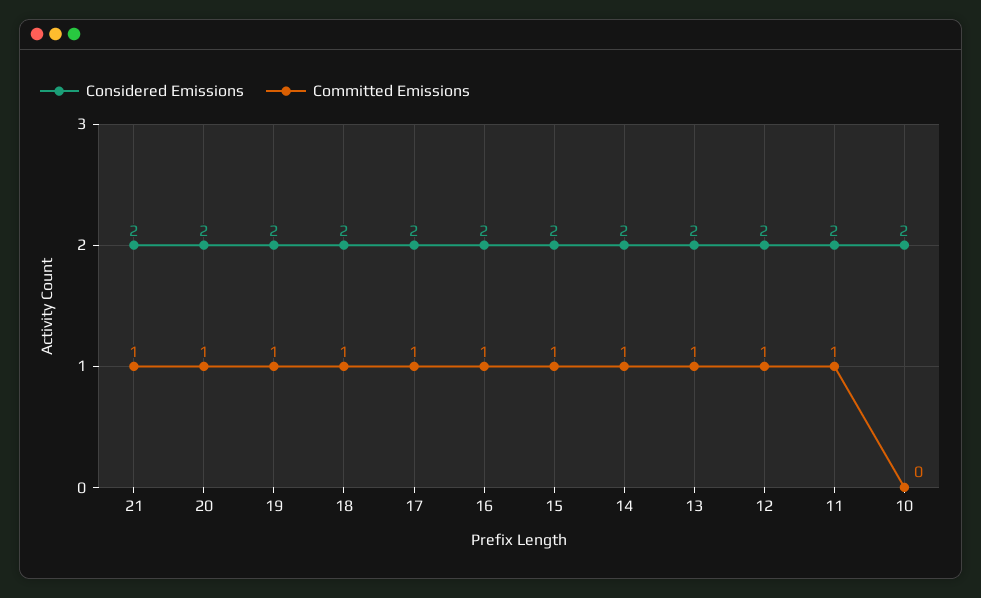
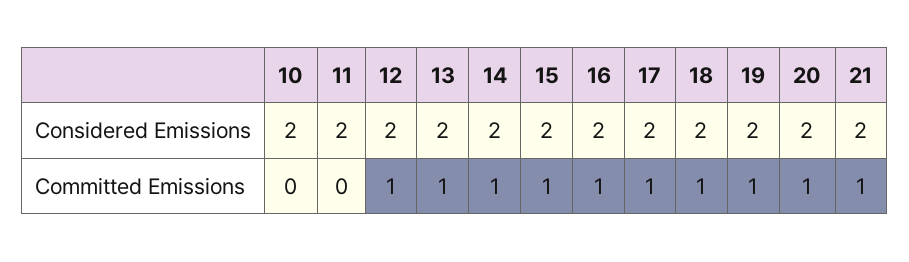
Committed Emissions, 11: 1 -> 0

